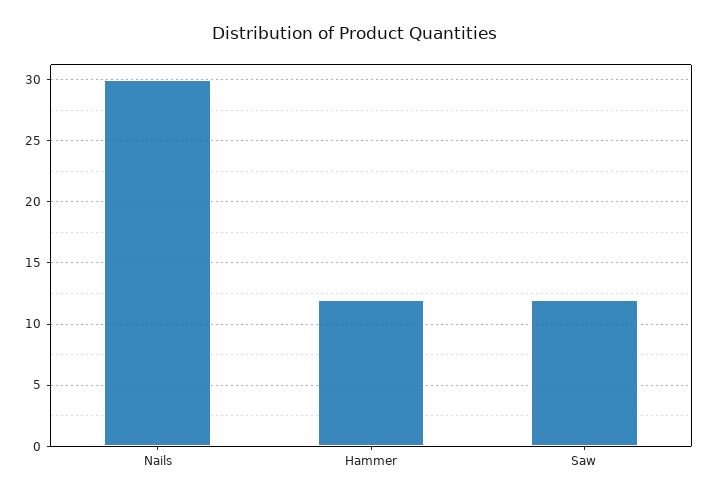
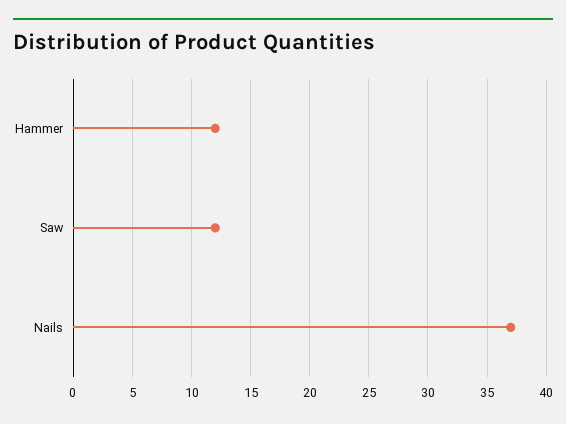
Nails: 30 -> 37

